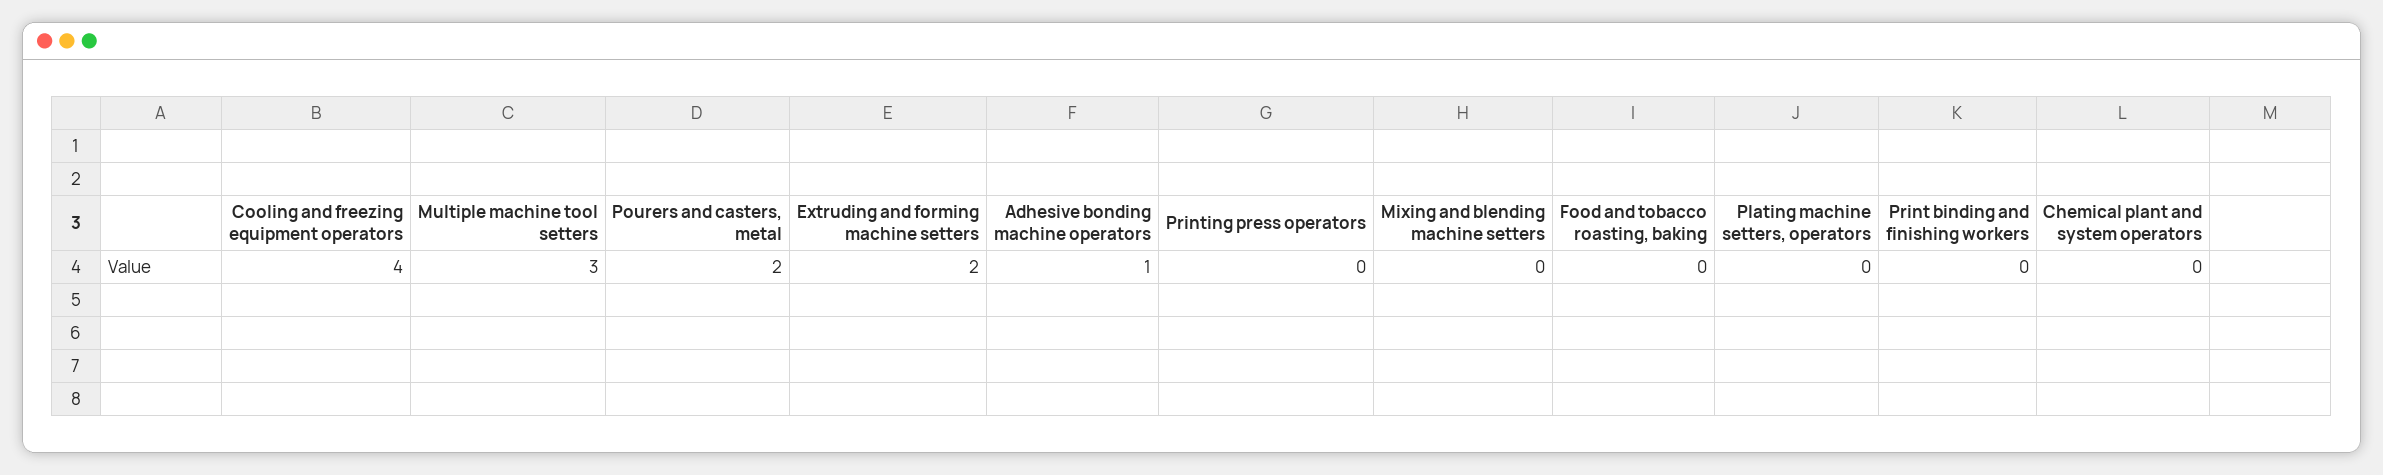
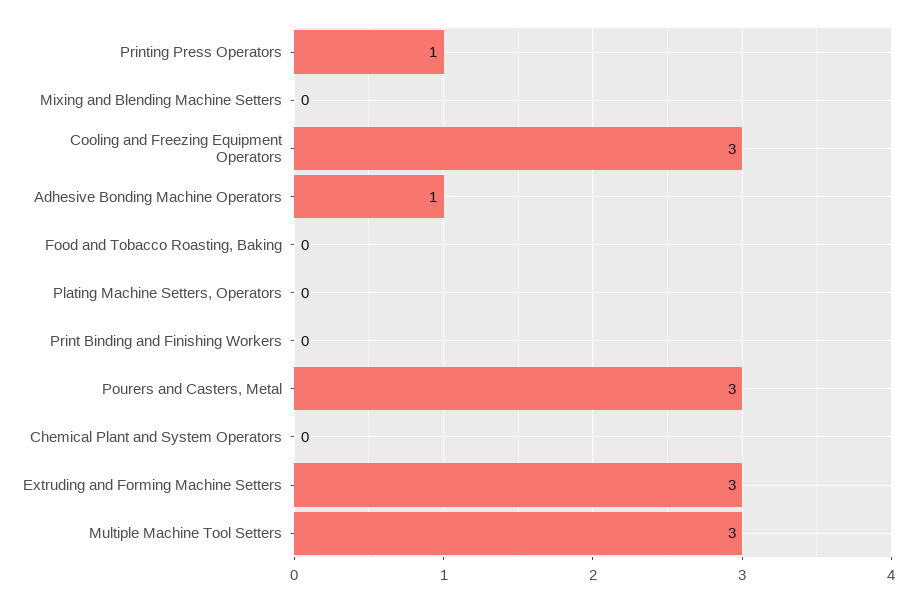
Cooling and freezing equipment operators: 4 -> 3
Pourers and casters, metal: 2 -> 3
Extruding and forming machine setters: 2 -> 3
Printing press operators: 0 -> 1

